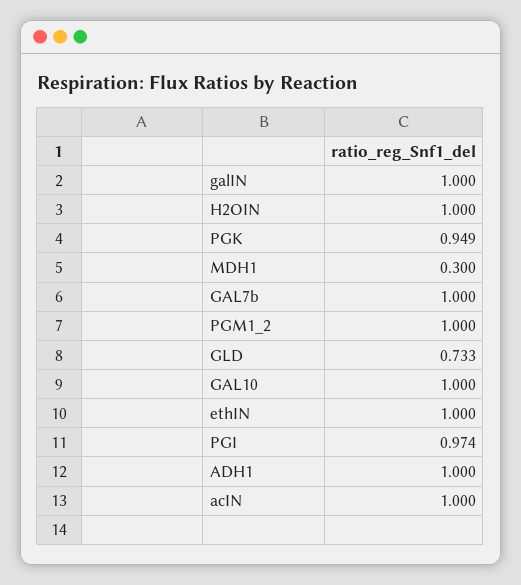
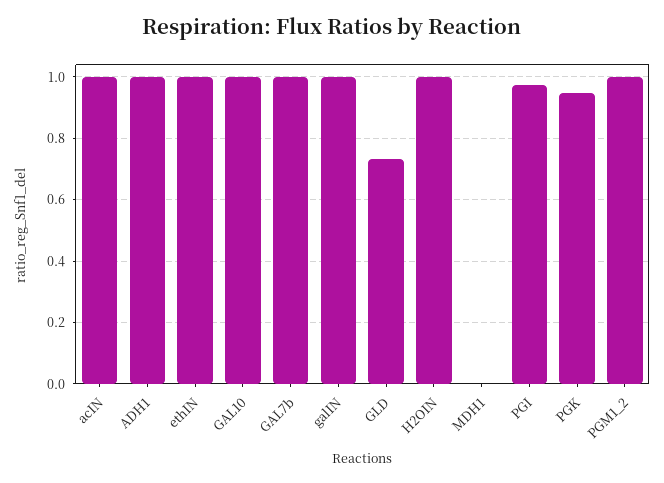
MDH1: 0.3 -> 0

